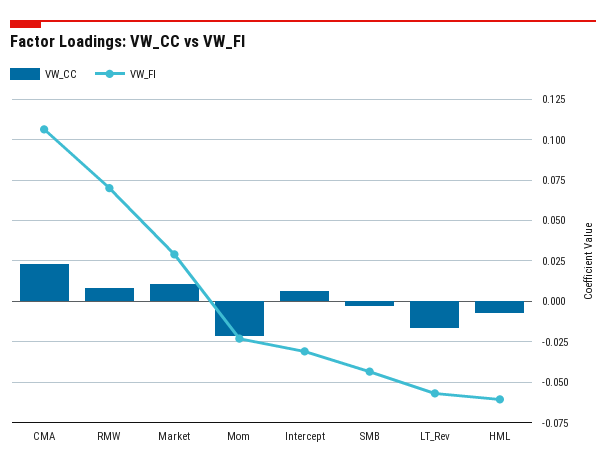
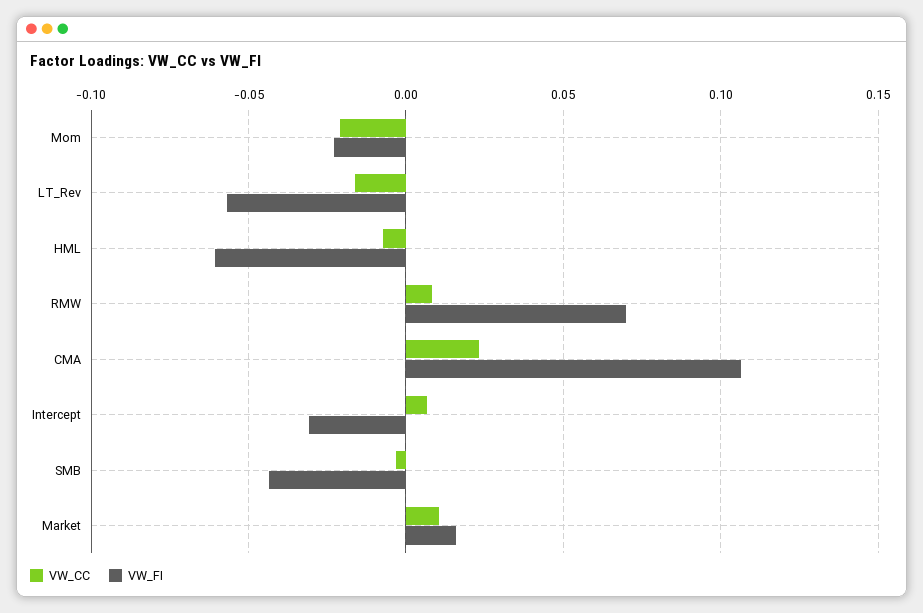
VW_FI, Market: 0.03 -> 0.015

